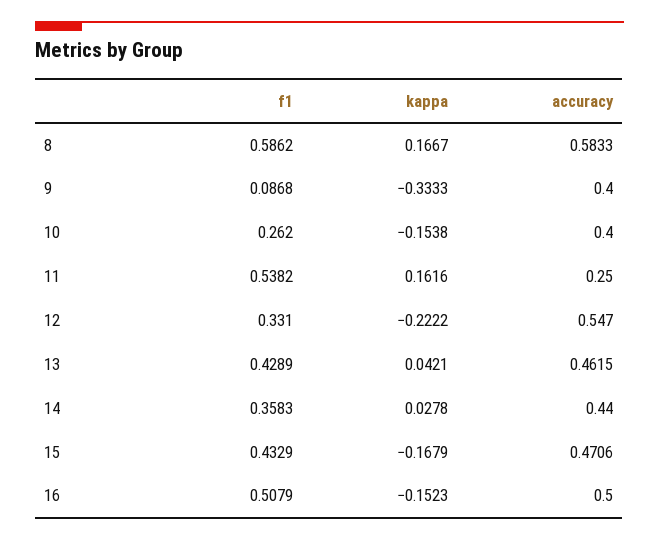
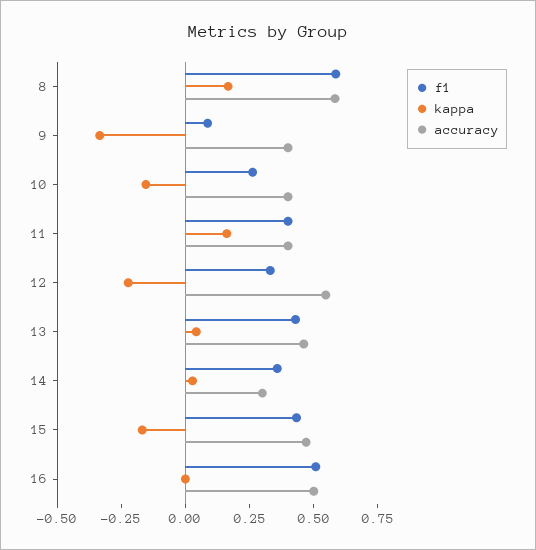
f1, 11: 0.5382 -> 0.4
accuracy, 11: 0.25 -> 0.4
accuracy, 14: 0.44 -> 0.3
kappa, 16: -0.1523 -> 0

